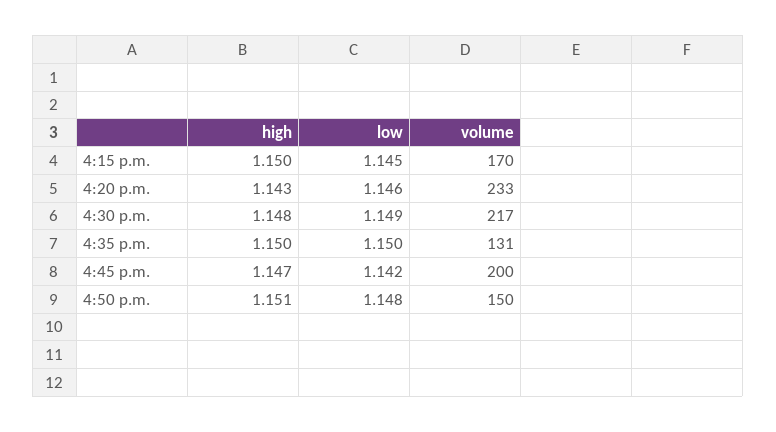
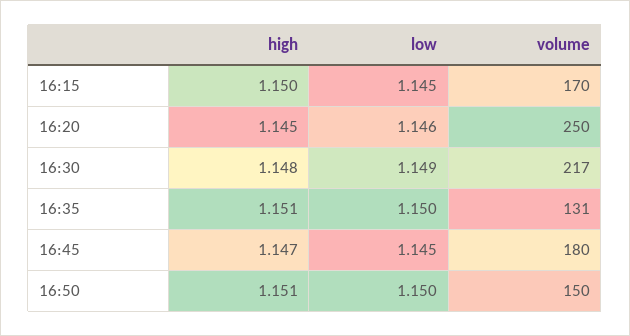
high, 4:20 p.m.: 1.143 -> 1.145
volume, 4:20 p.m.: 233 -> 250
high, 4:35 p.m.: 1.15 -> 1.151
low, 4:45 p.m.: 1.142 -> 1.145
volume, 4:45 p.m.: 200 -> 180
low, 4:50 p.m.: 1.148 -> 1.15

